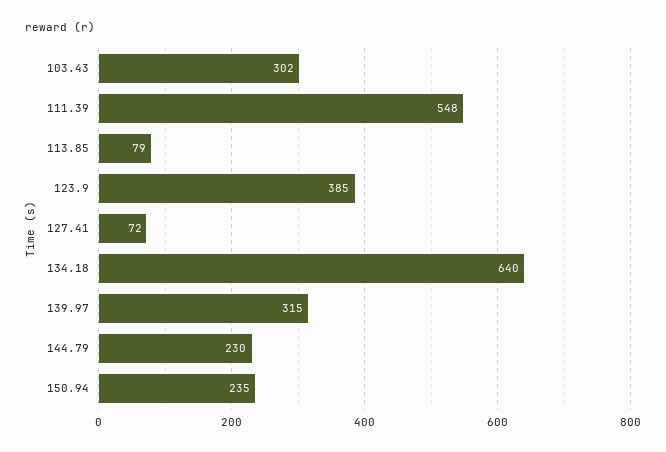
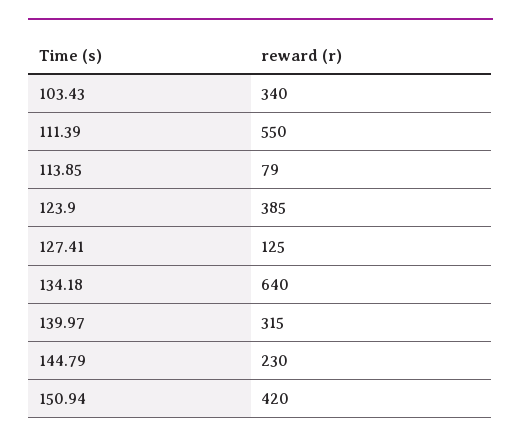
103.43: 302 -> 340
111.39: 548 -> 550
127.41: 72 -> 125
150.94: 235 -> 420

